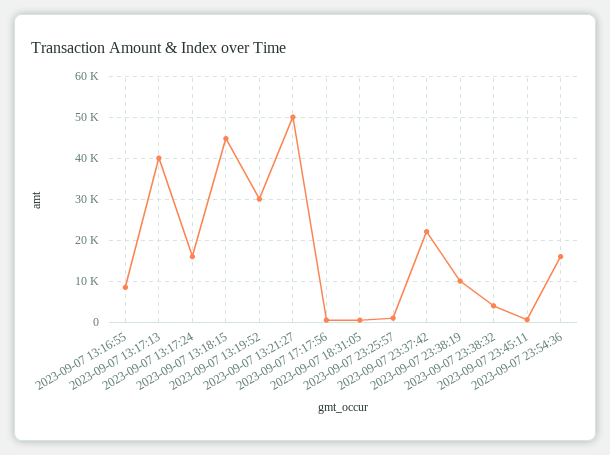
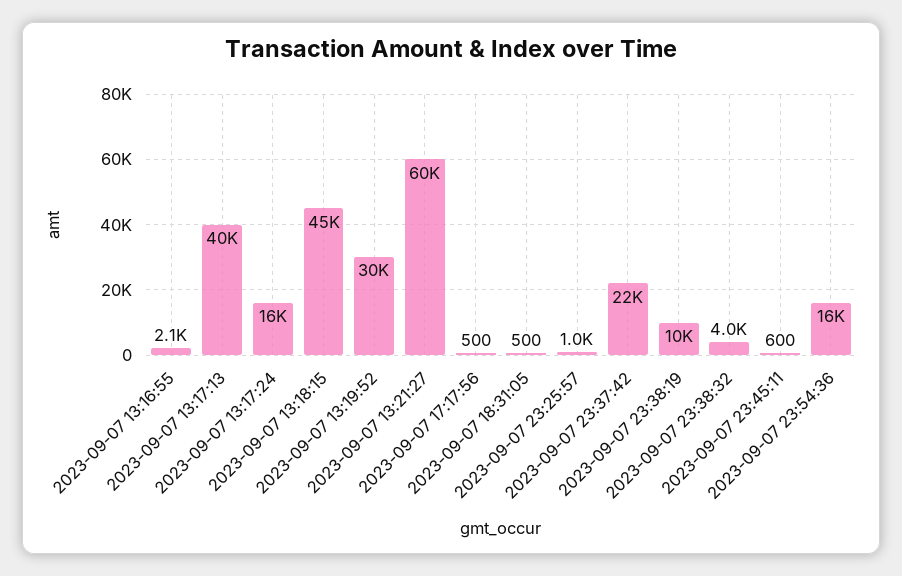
2023-09-07 13:16:55: 8000 -> 2100
2023-09-07 13:21:27: 50000 -> 60000

